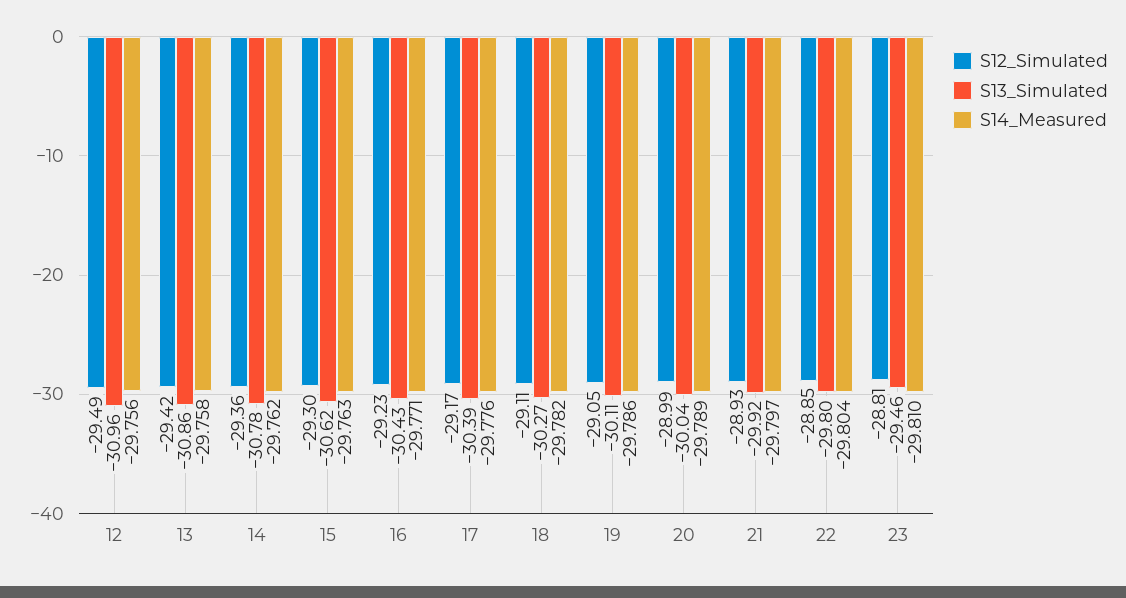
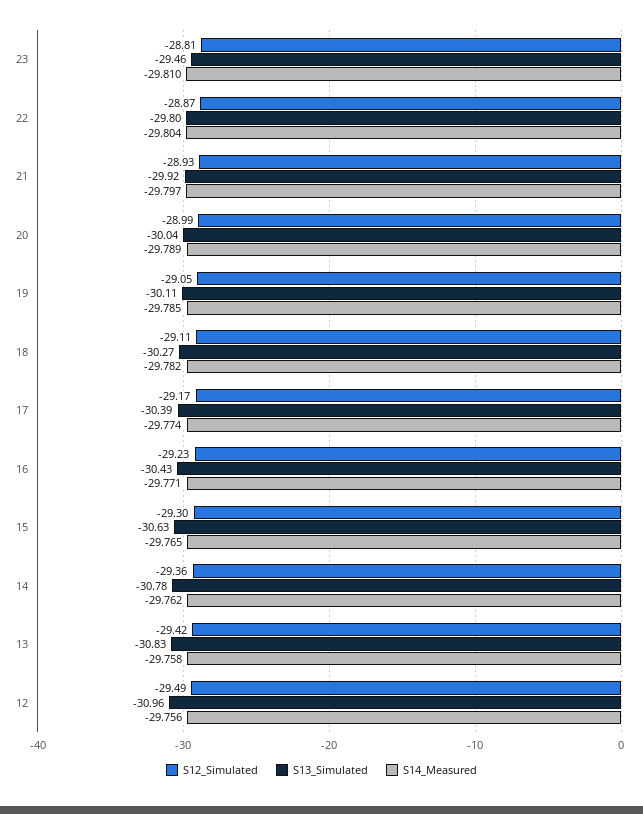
S13_Simulated, 13: -30.86 -> -30.83
S13_Simulated, 15: -30.62 -> -30.63
S14_Measured, 15: -29.763 -> -29.765
S14_Measured, 17: -29.776 -> -29.774
S14_Measured, 19: -29.786 -> -29.785
S12_Simulated, 22: -28.85 -> -28.87

